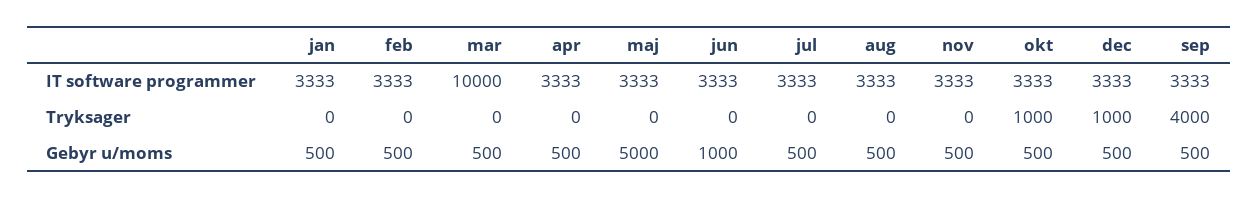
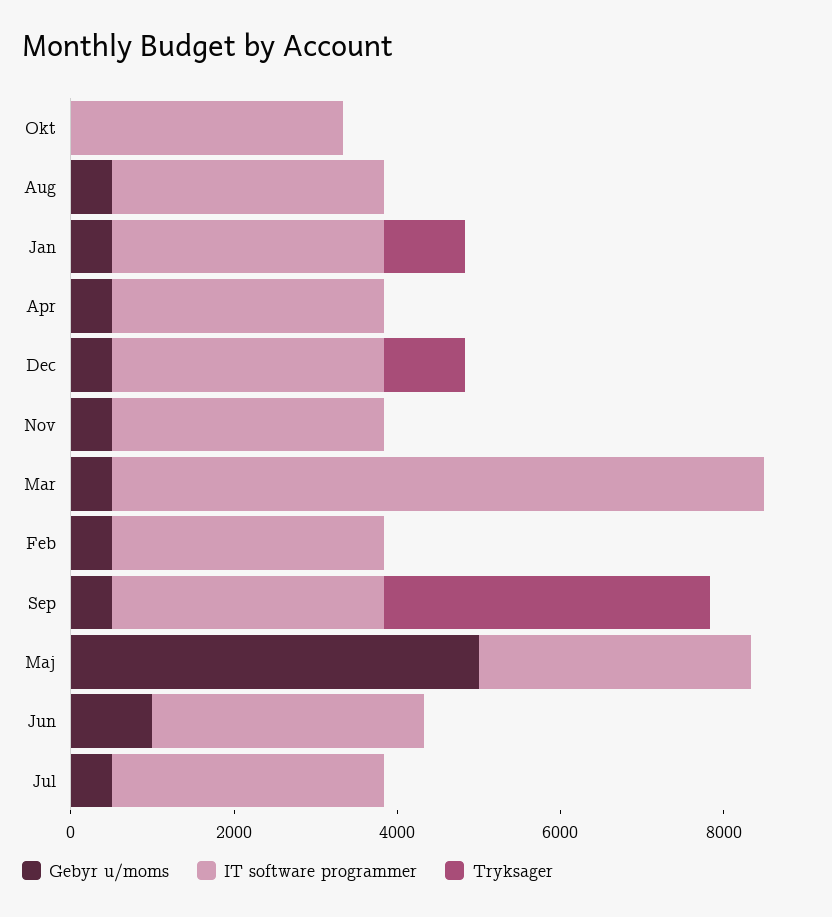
IT software programmer, mar: 10000 -> 8000
Tryksager, jan: 0 -> 1000
Tryksager, okt: 1000 -> 0
Gebyr u/moms, okt: 500 -> 0

